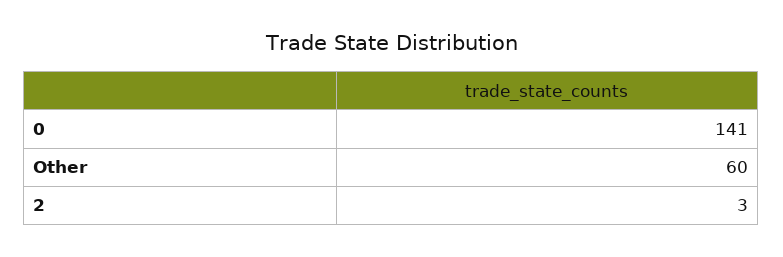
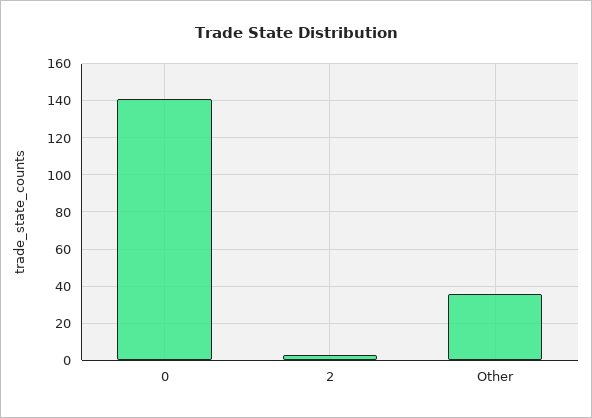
Other: 60 -> 35

